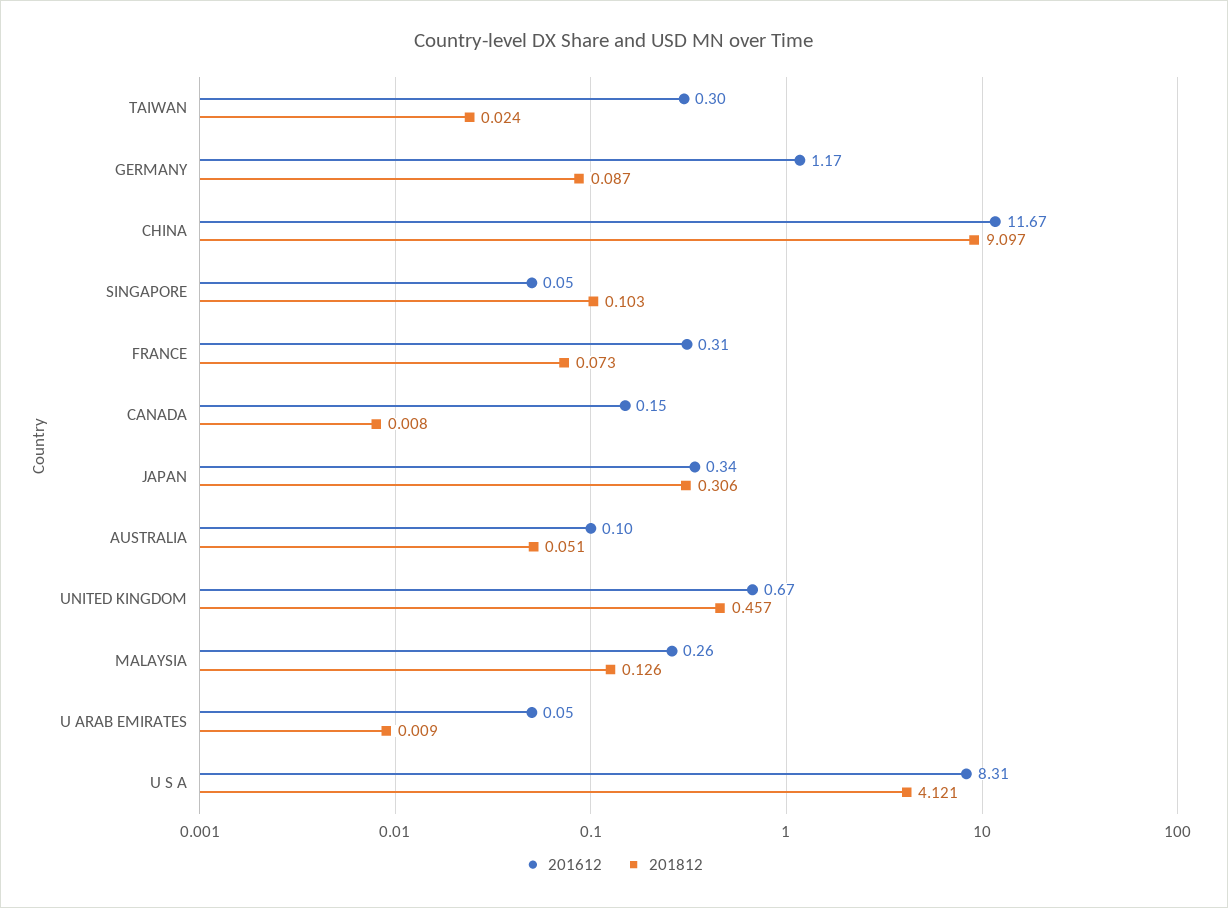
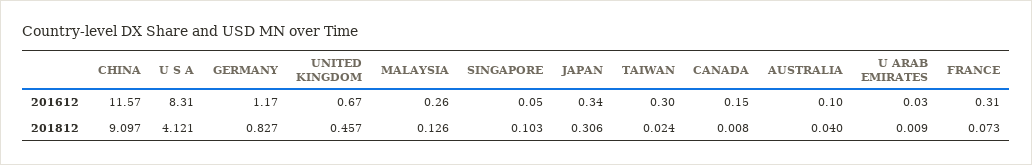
201812, GERMANY: 0.087 -> 0.827
201612, CHINA: 11.67 -> 11.57
201812, AUSTRALIA: 0.051 -> 0.04
201612, U ARAB EMIRATES: 0.05 -> 0.03

